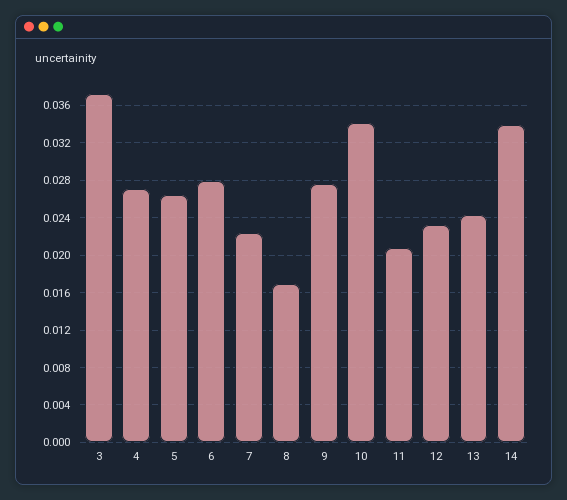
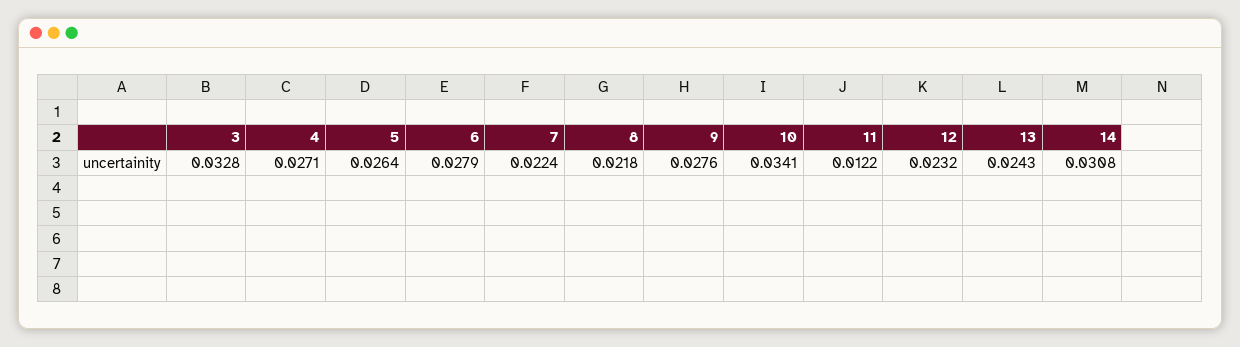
3: 0.037 -> 0.0328
8: 0.017 -> 0.0218
11: 0.021 -> 0.0122
14: 0.034 -> 0.0308

